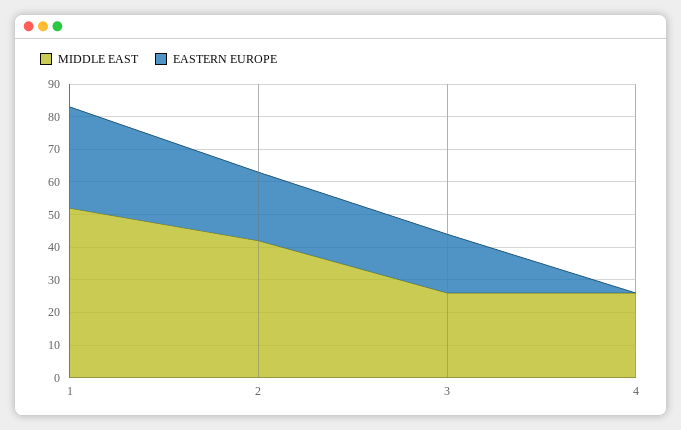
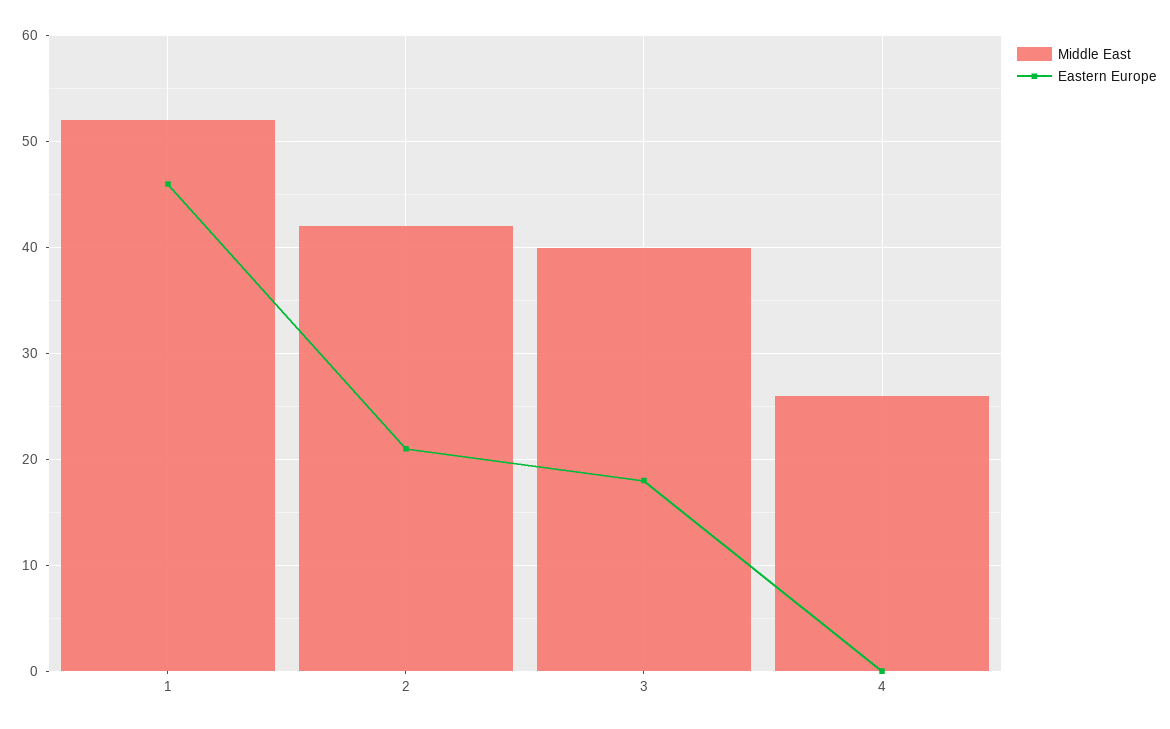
EASTERN EUROPE, 1: 30 -> 46
MIDDLE EAST, 3: 25 -> 40

